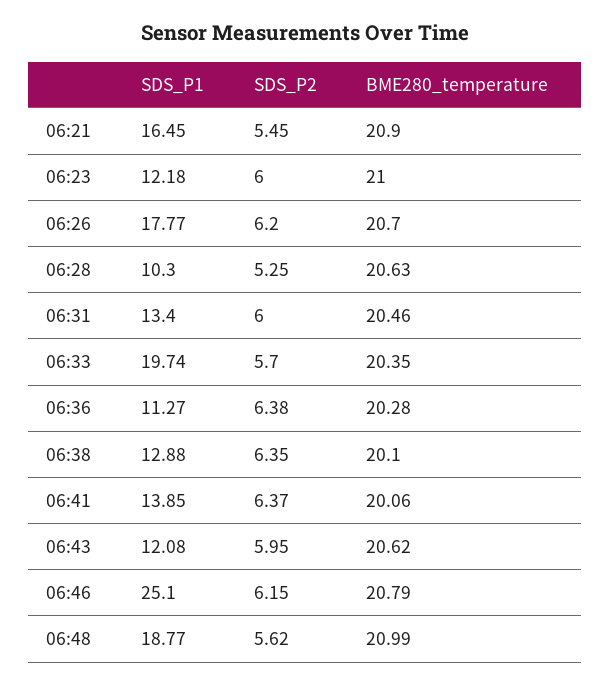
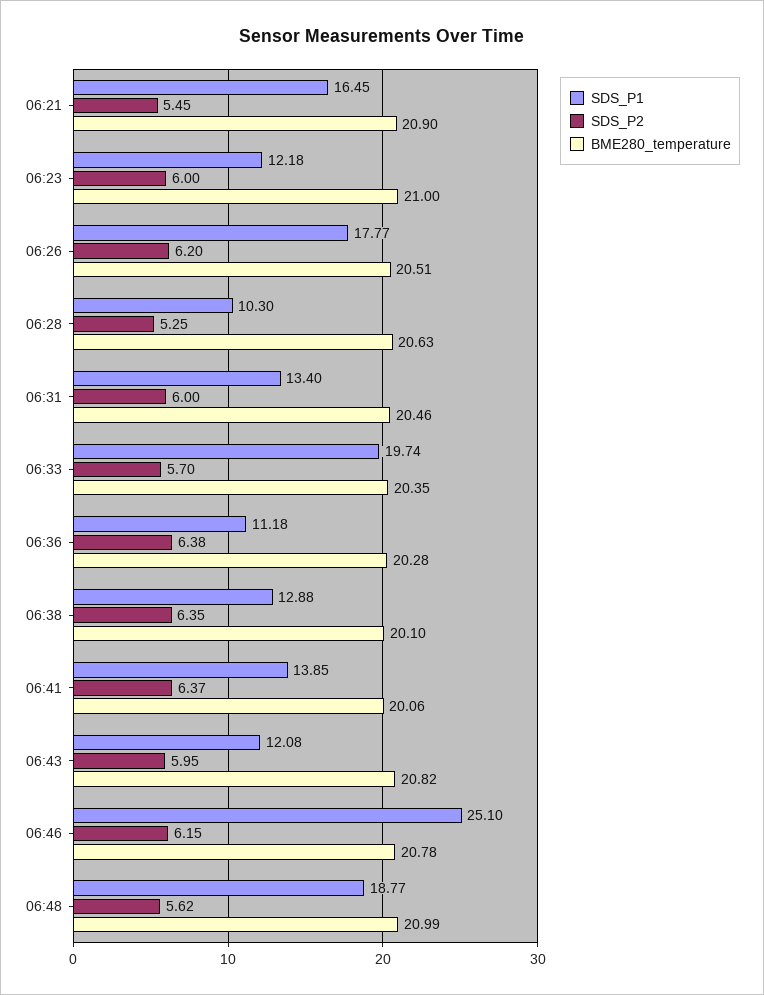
BME280_temperature, 06:26: 20.7 -> 20.51
SDS_P1, 06:36: 11.27 -> 11.18
BME280_temperature, 06:43: 20.62 -> 20.82
BME280_temperature, 06:46: 20.79 -> 20.78

